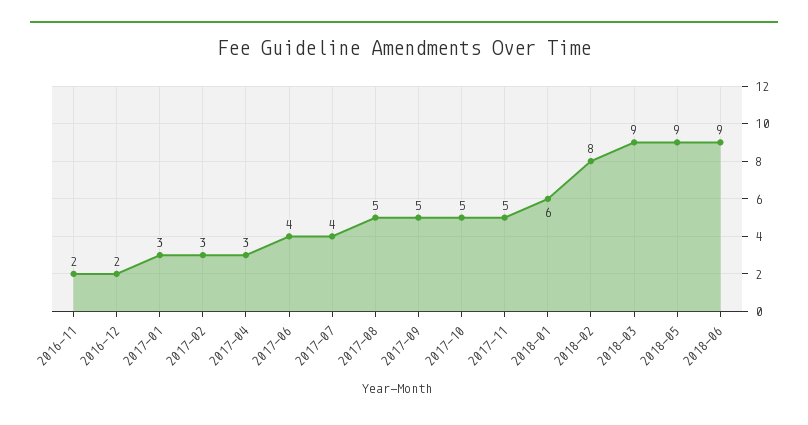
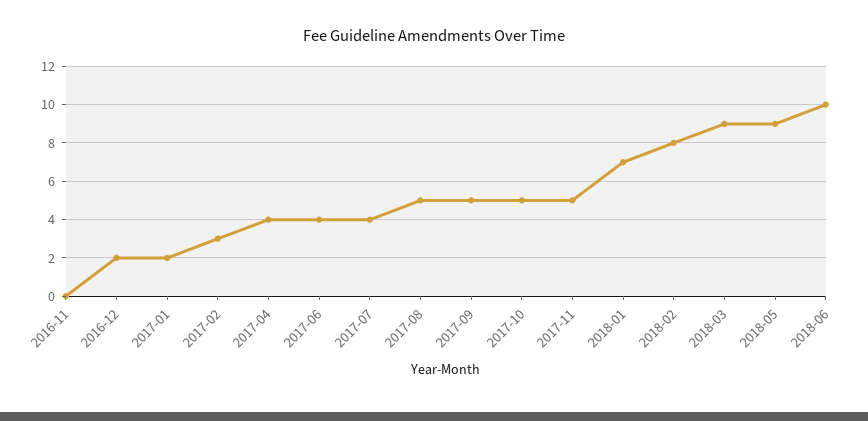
2016-11: 2 -> 0
2017-01: 3 -> 2
2017-04: 3 -> 4
2018-01: 6 -> 7
2018-06: 9 -> 10

